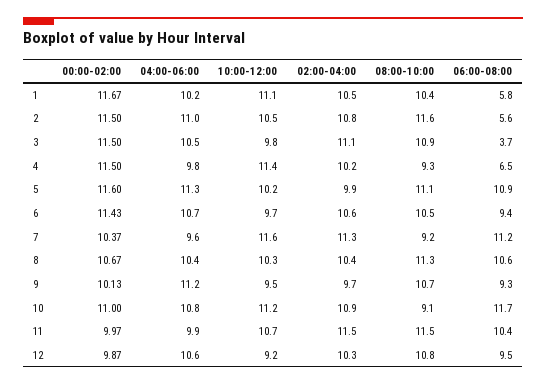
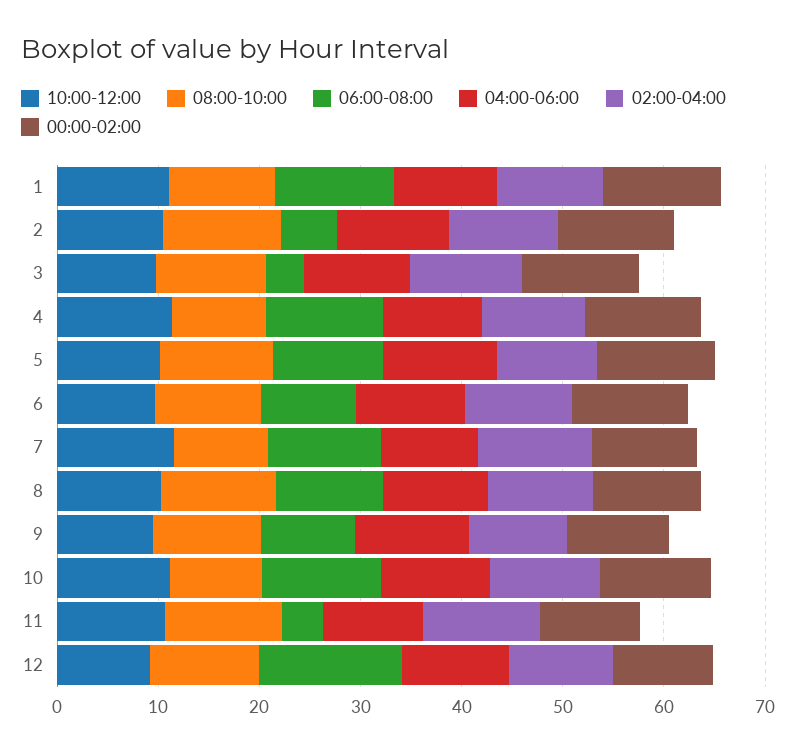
06:00-08:00, 1: 5.8 -> 12
06:00-08:00, 4: 6.5 -> 12
06:00-08:00, 11: 10.4 -> 4
06:00-08:00, 12: 9.5 -> 14

